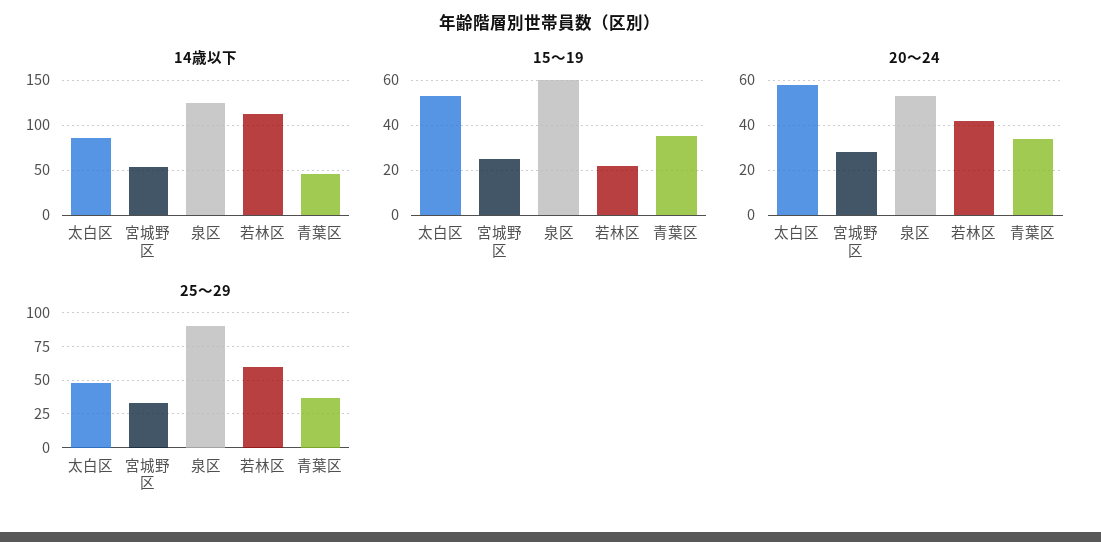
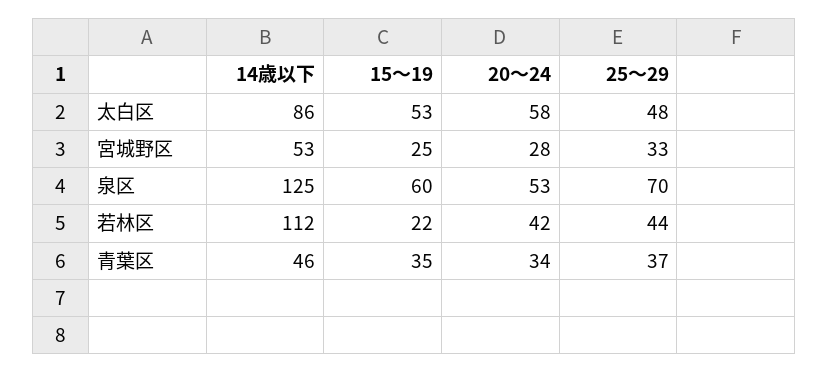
25～29, 泉区: 90 -> 70
25～29, 若林区: 60 -> 44

